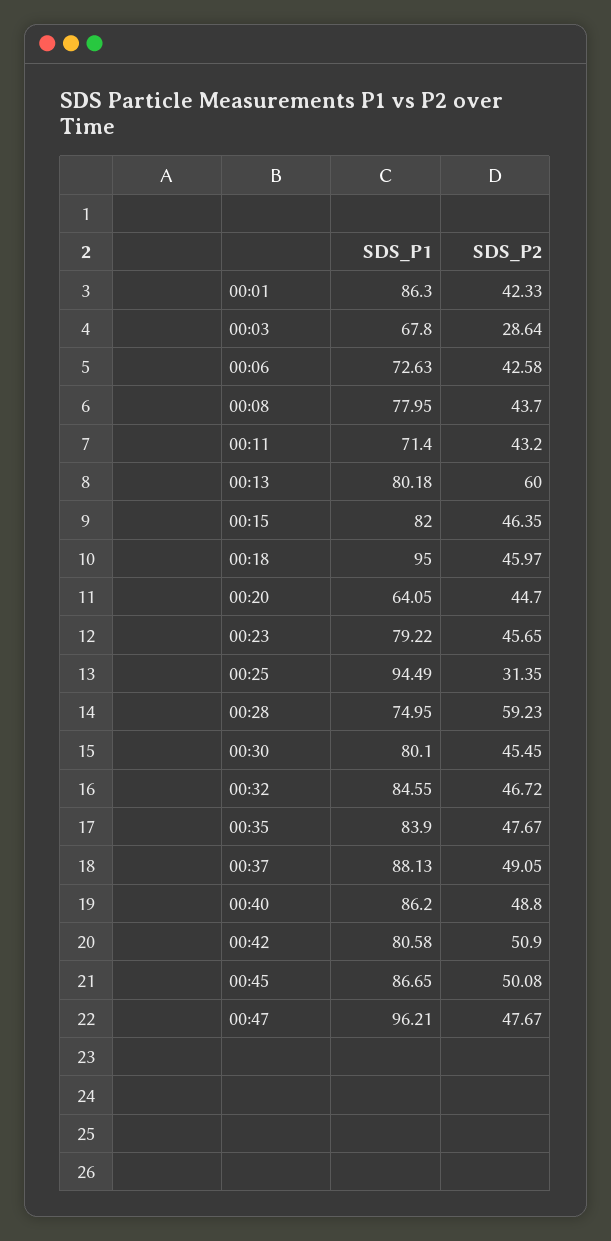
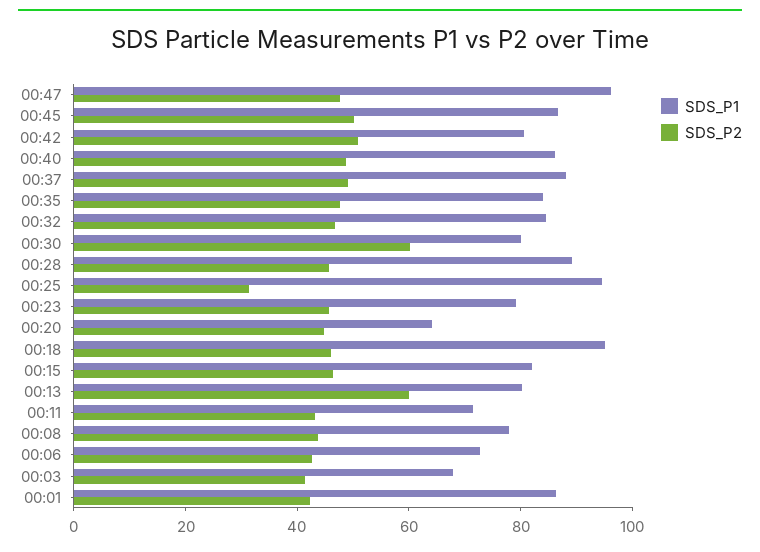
SDS_P2, 00:03: 28.64 -> 40
SDS_P1, 00:28: 74.95 -> 90
SDS_P2, 00:28: 59.23 -> 45
SDS_P2, 00:30: 45.45 -> 60

